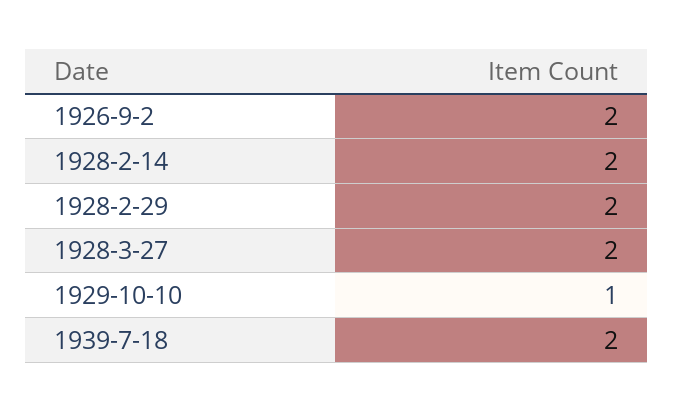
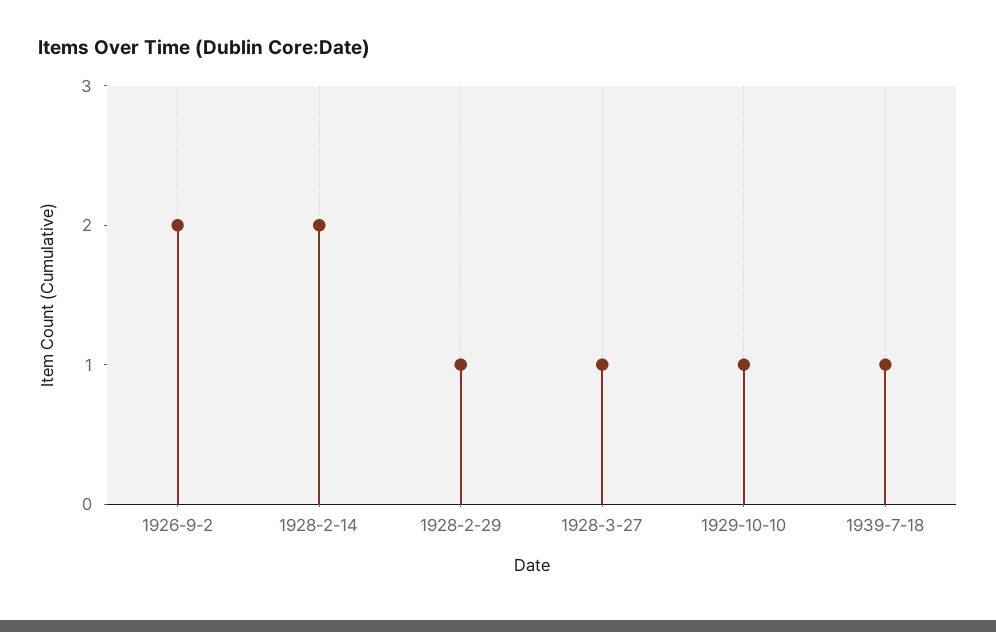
1928-2-29: 2 -> 1
1928-3-27: 2 -> 1
1939-7-18: 2 -> 1

